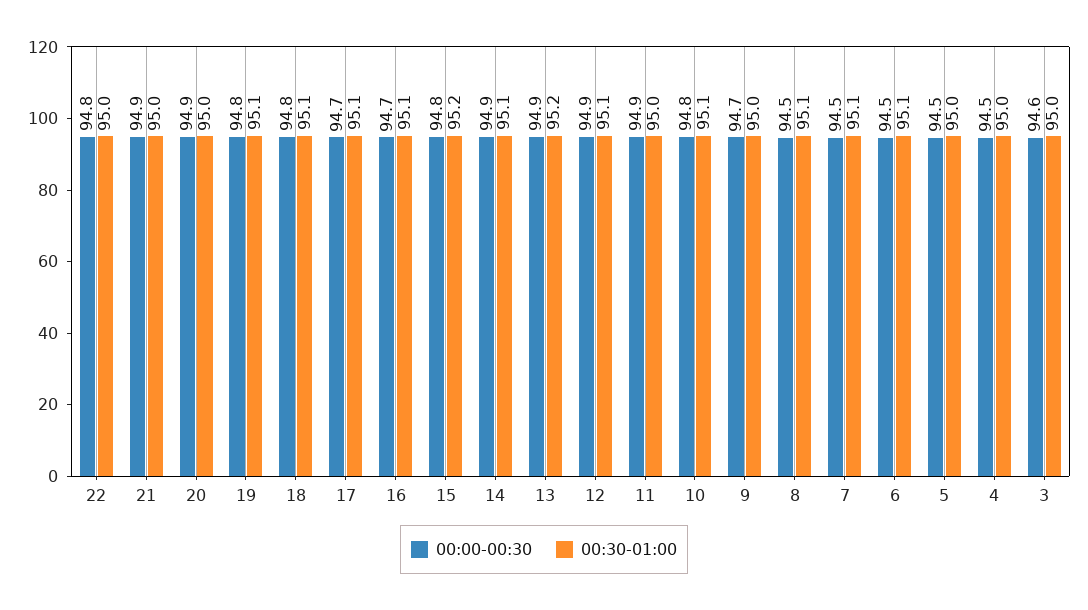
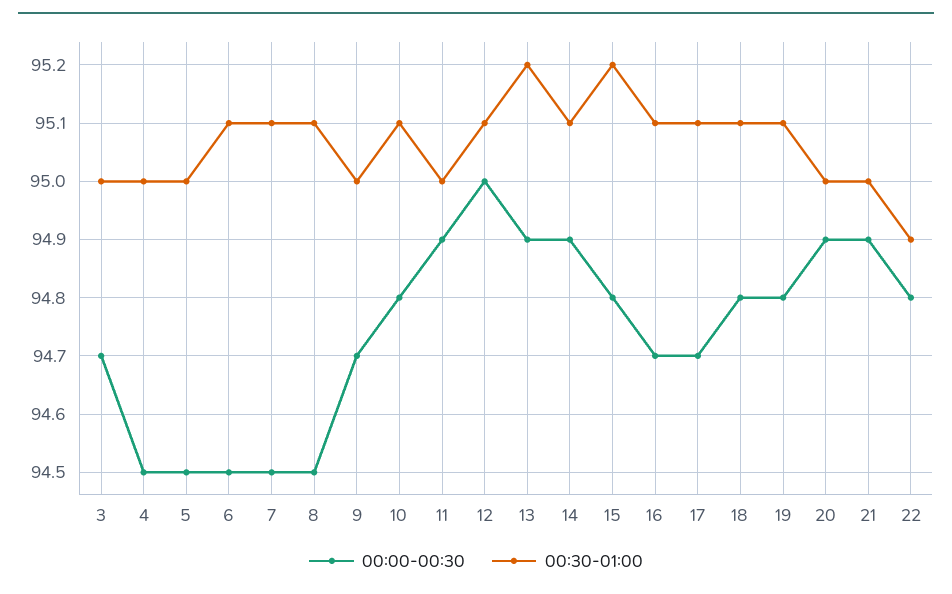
00:30-01:00, 22: 95 -> 94.9
00:00-00:30, 12: 94.9 -> 95
00:00-00:30, 3: 94.6 -> 94.7

